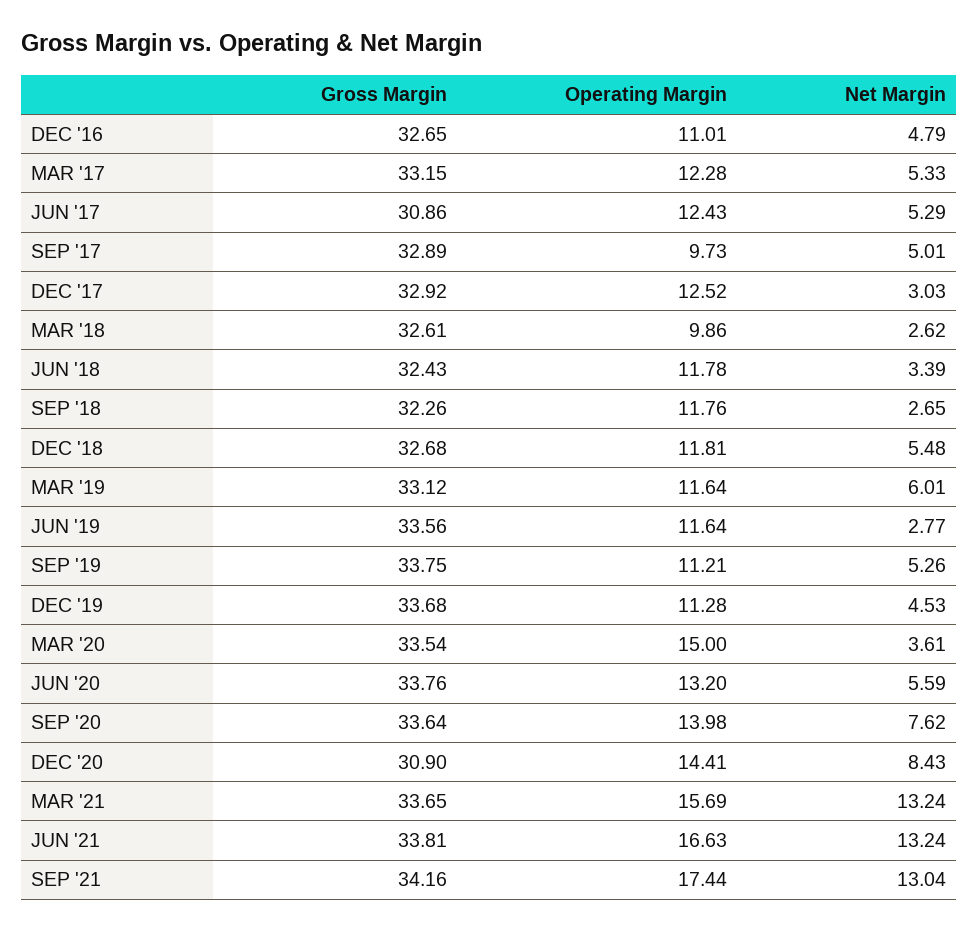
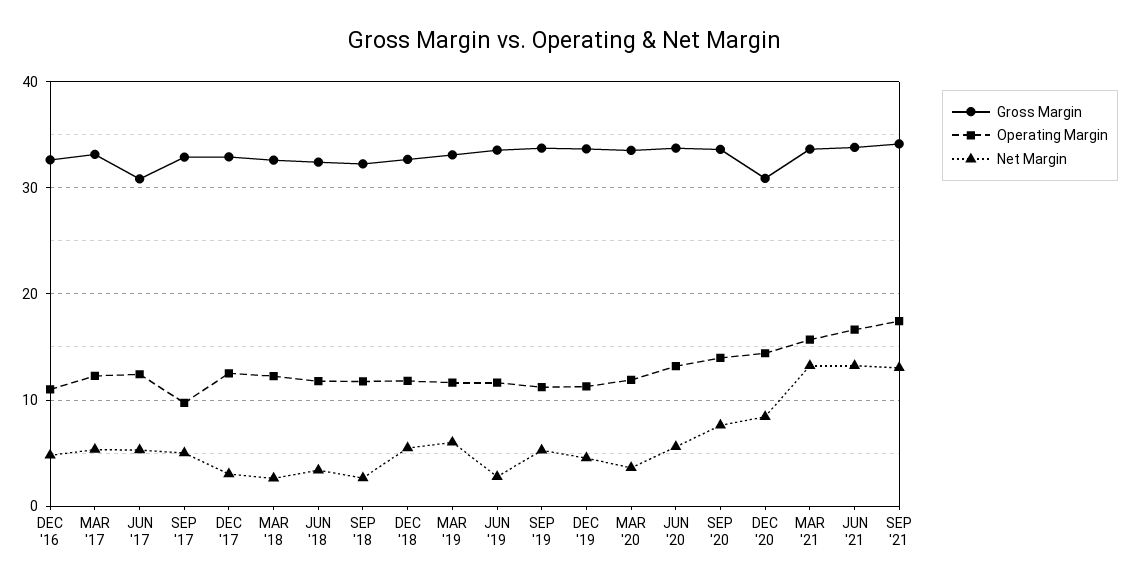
Operating Margin, MAR '18: 9.86 -> 12
Operating Margin, MAR '20: 15 -> 12

